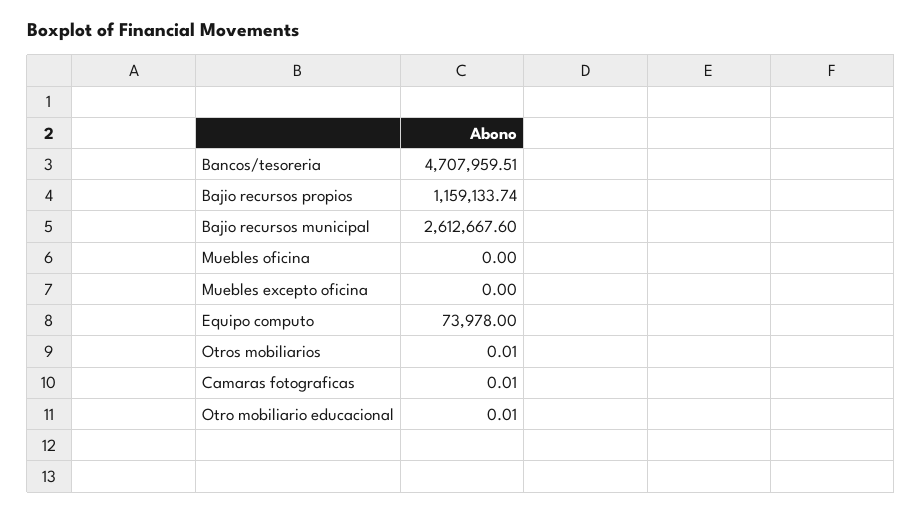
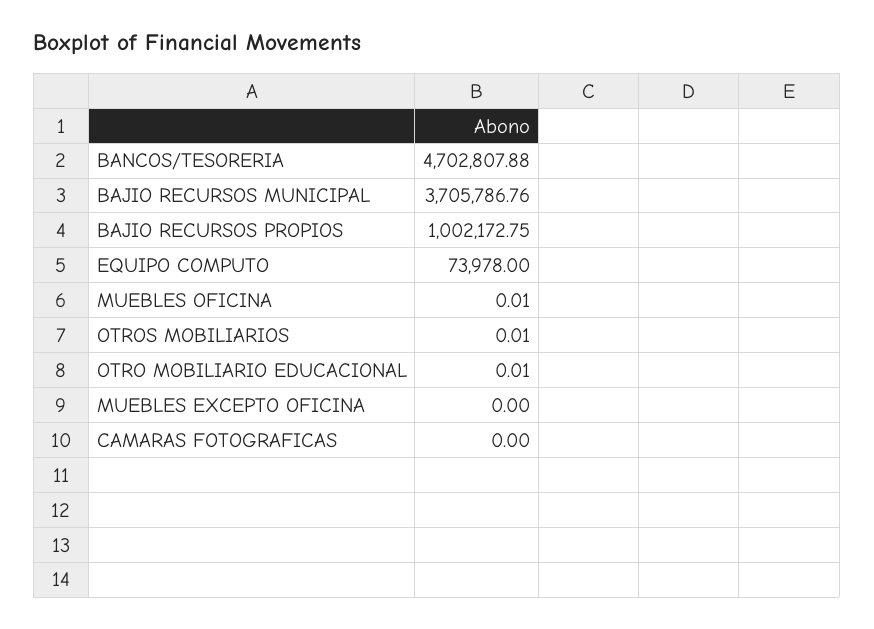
Bancos/tesoreria: 4707959.51 -> 4702807.88
Bajio recursos propios: 1159133.74 -> 1002172.75
Bajio recursos municipal: 2612667.6 -> 3705786.76
Muebles oficina: 0 -> 0.01
Camaras fotograficas: 0.01 -> 0

